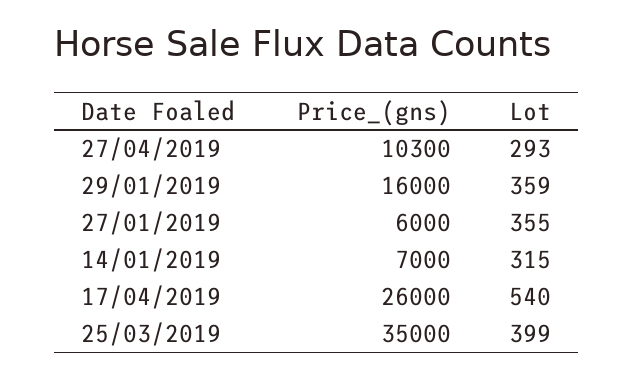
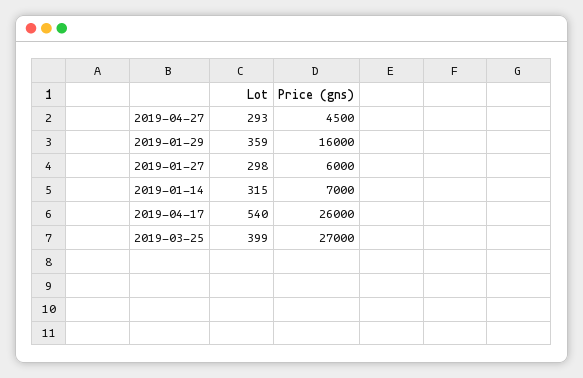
Price_(gns), 27/04/2019: 10300 -> 4500
Lot, 27/01/2019: 355 -> 298
Price_(gns), 25/03/2019: 35000 -> 27000

